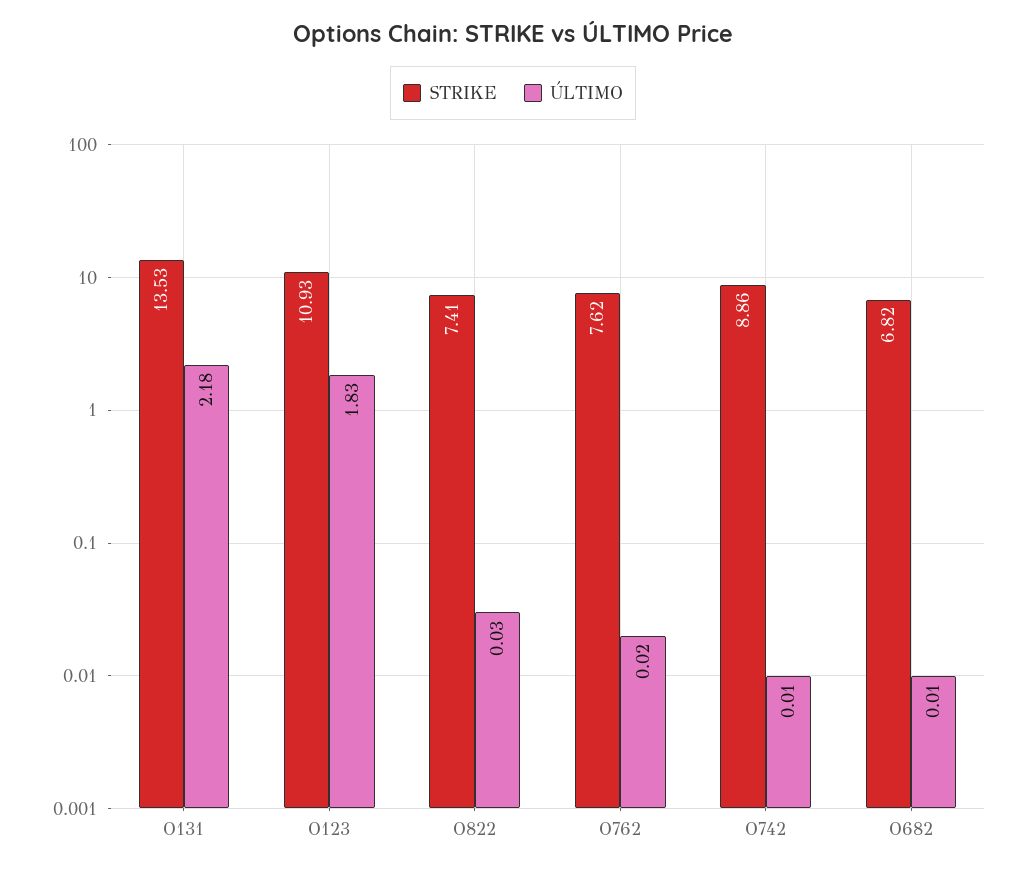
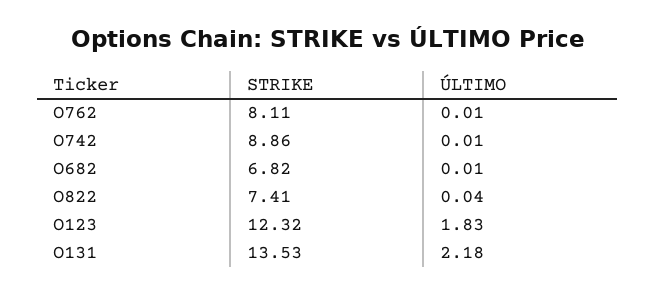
STRIKE, O123: 10.93 -> 12.32
ÚLTIMO, O822: 0.03 -> 0.04
STRIKE, O762: 7.62 -> 8.11
ÚLTIMO, O762: 0.02 -> 0.01

